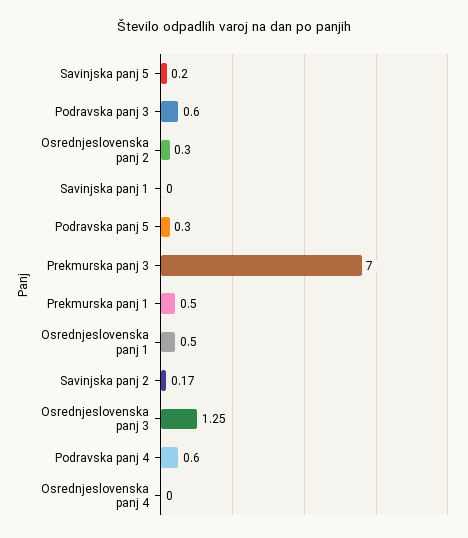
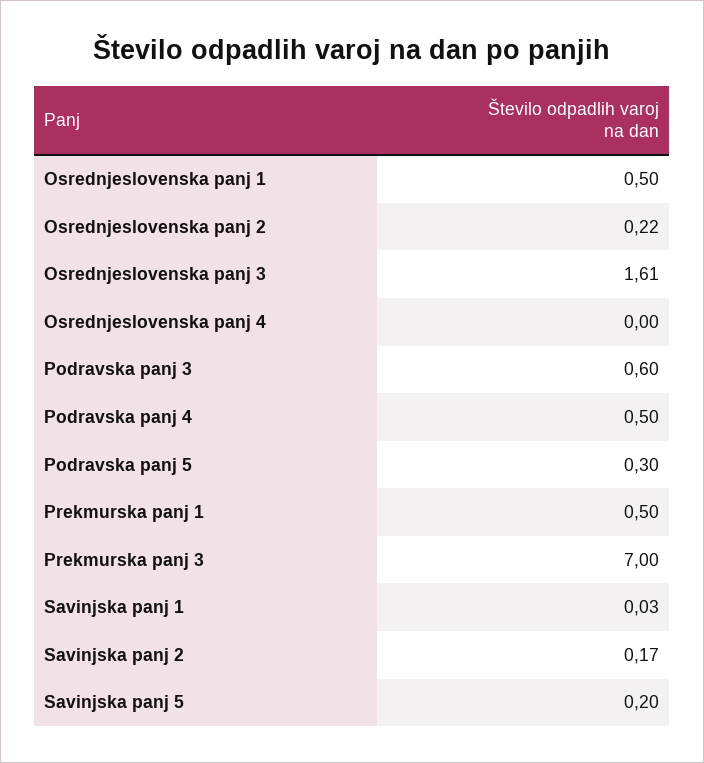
Osrednjeslovenska panj 2: 0.3 -> 0.22
Savinjska panj 1: 0 -> 0.03
Osrednjeslovenska panj 3: 1.25 -> 1.61
Podravska panj 4: 0.6 -> 0.5

